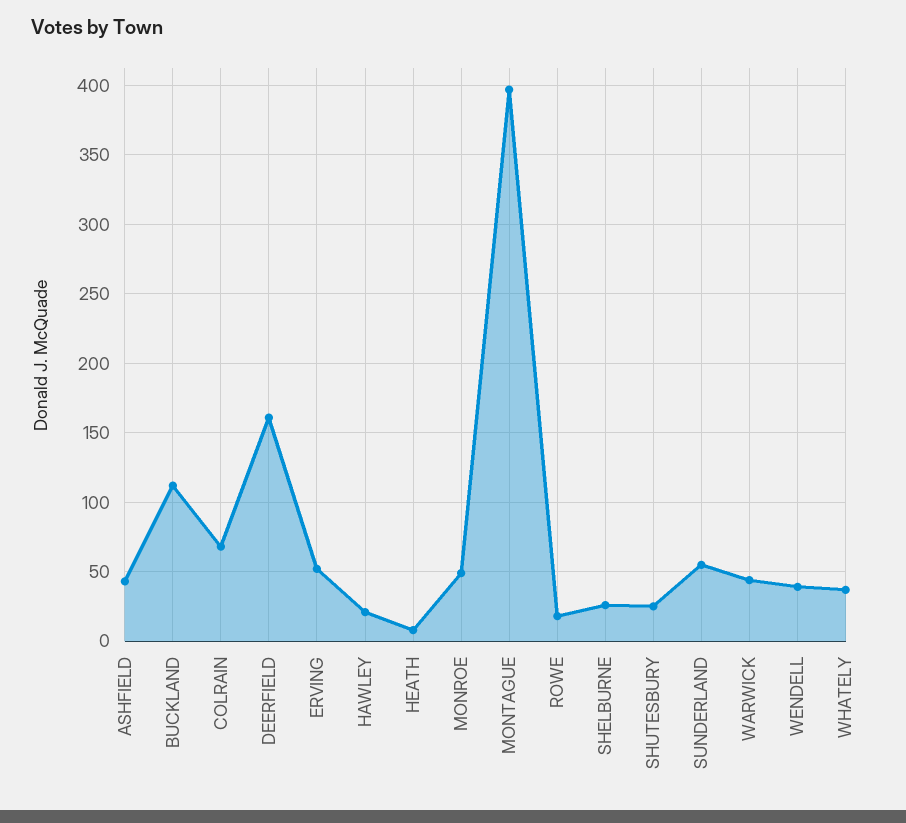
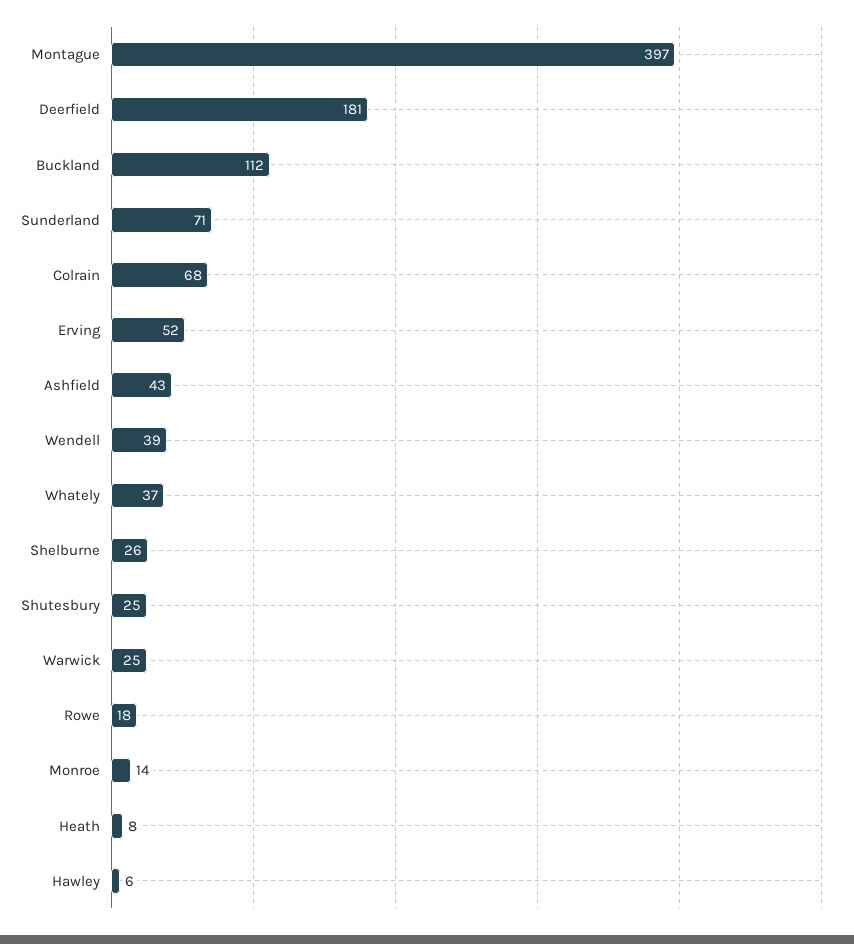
DEERFIELD: 160 -> 181
HAWLEY: 20 -> 6
MONROE: 50 -> 14
SUNDERLAND: 55 -> 71
WARWICK: 45 -> 25

